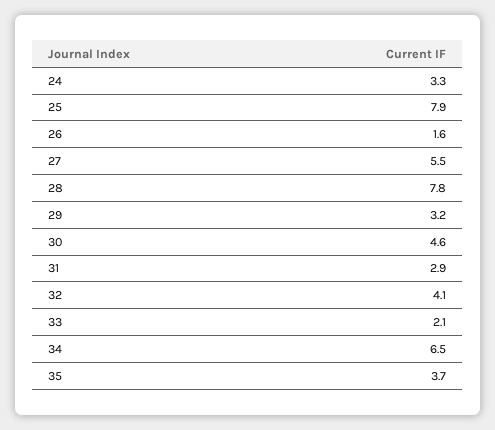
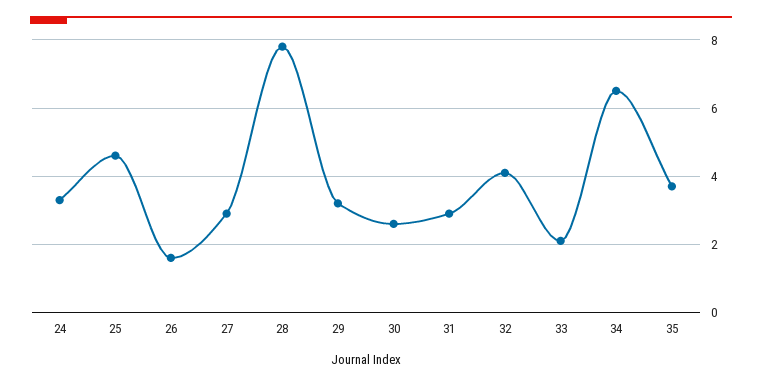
25: 7.9 -> 4.5
27: 5.5 -> 3
30: 4.6 -> 2.5

